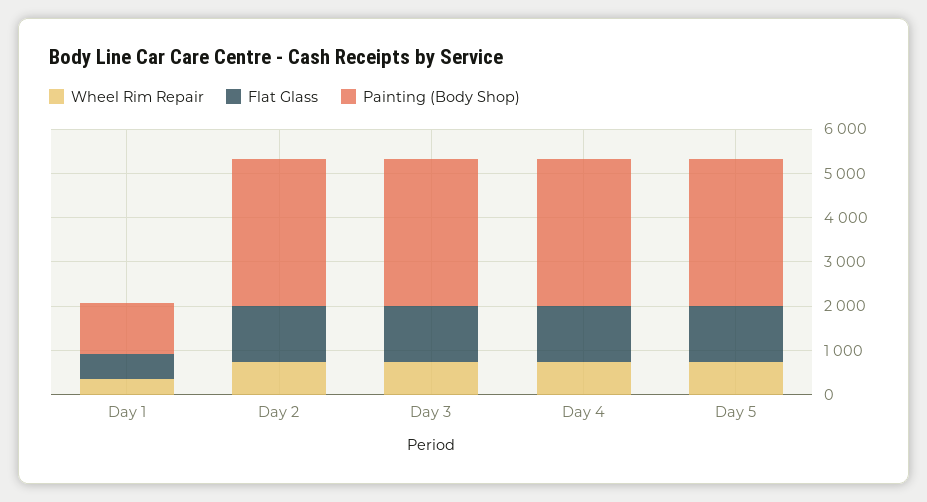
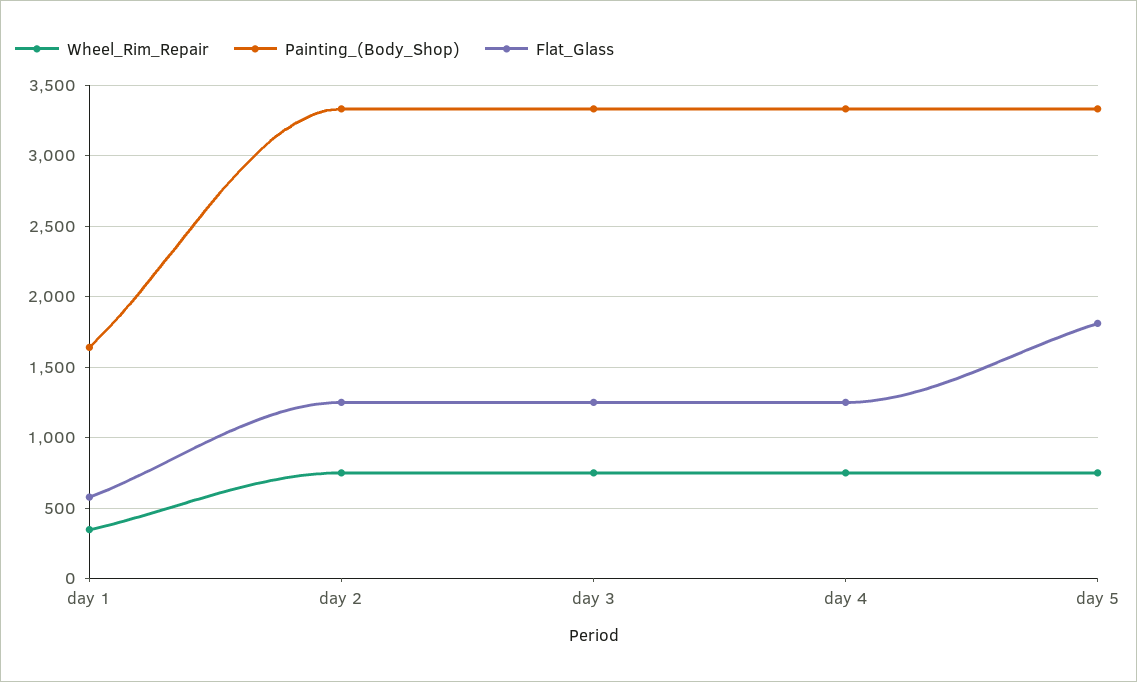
Painting (Body Shop), Day 1: 1200 -> 1650
Flat Glass, Day 5: 1200 -> 1800

